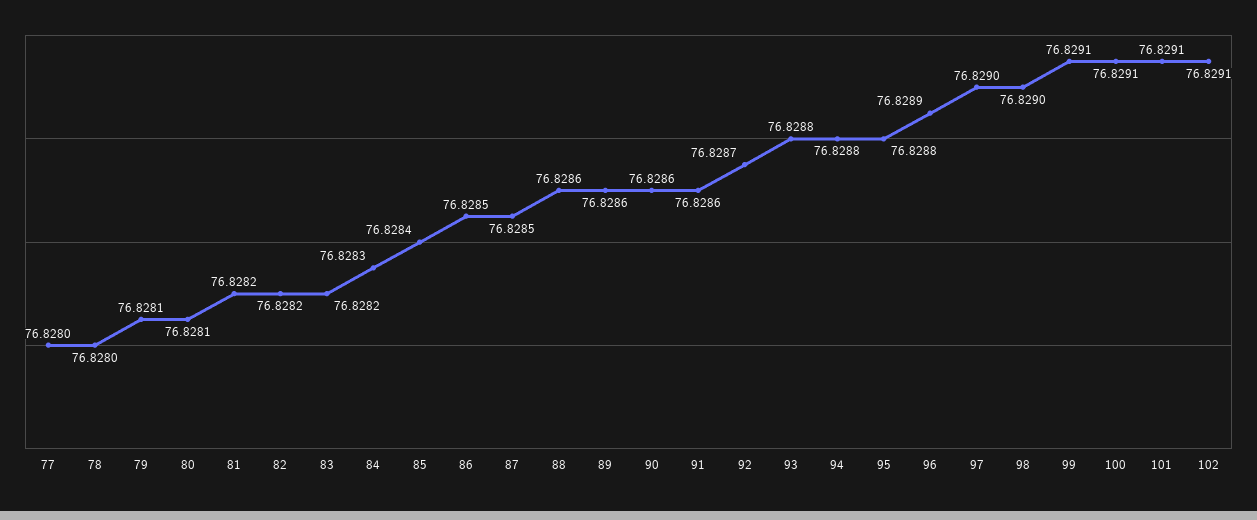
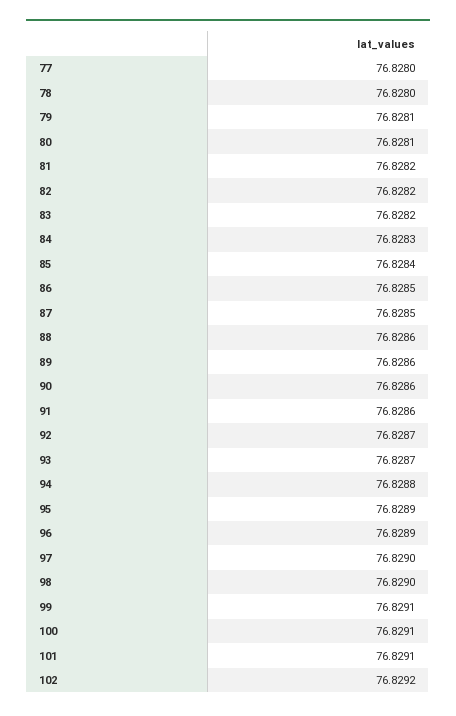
93: 76.8288 -> 76.8287
95: 76.8288 -> 76.8289
102: 76.8291 -> 76.8292

